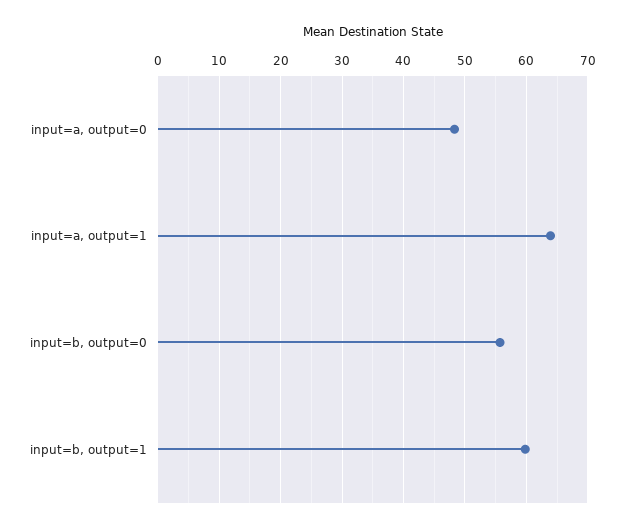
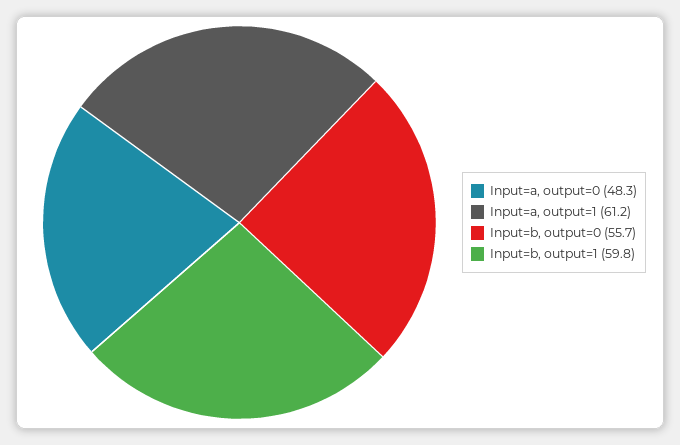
input=a, output=1: 64 -> 61.2

